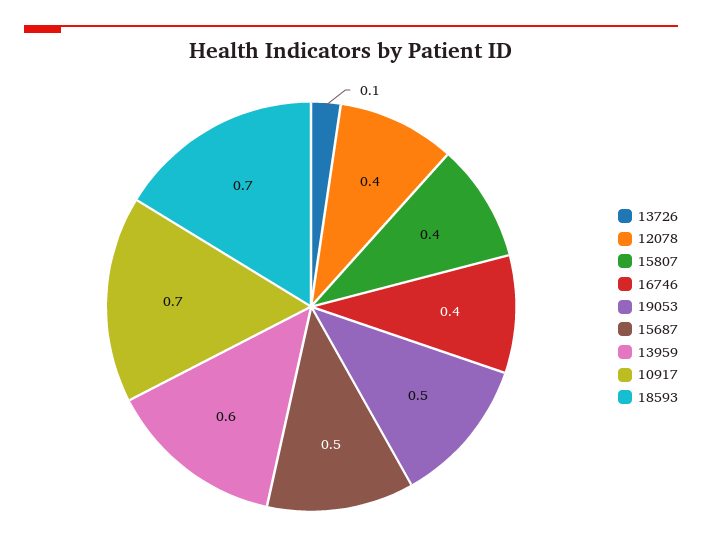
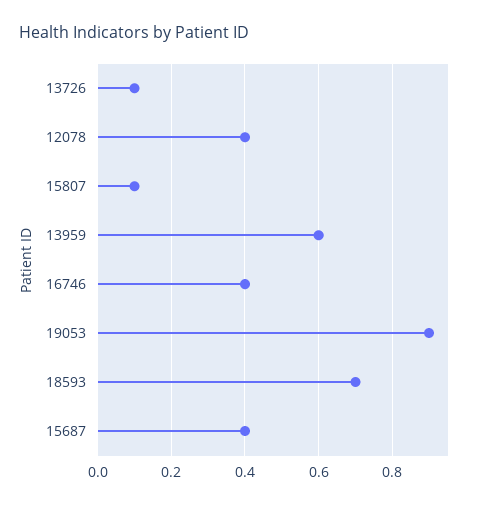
15807: 0.4 -> 0.1
19053: 0.5 -> 0.9
15687: 0.5 -> 0.4
10917: 0.7 -> none

